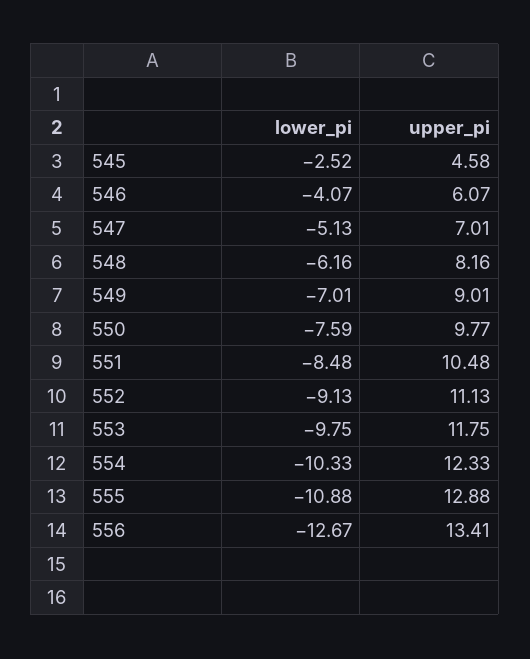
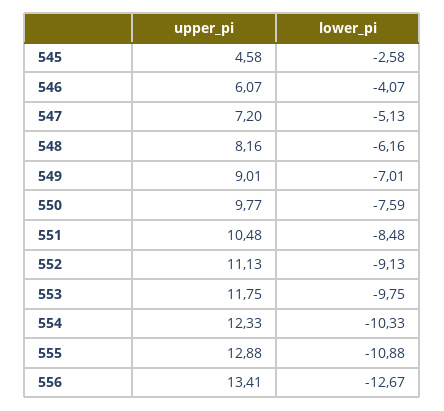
lower_pi, 545: -2.52 -> -2.58
upper_pi, 547: 7.01 -> 7.2

